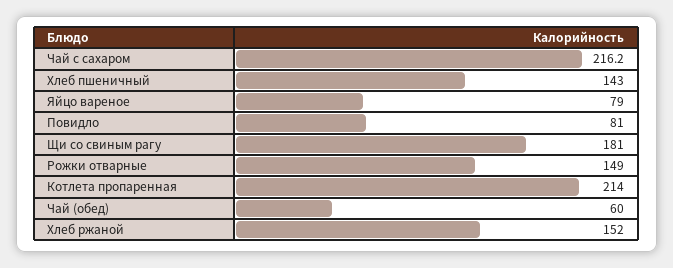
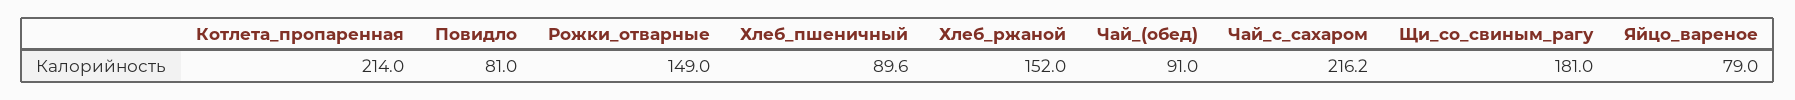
Хлеб пшеничный: 143 -> 89.6
Чай (обед): 60 -> 91

